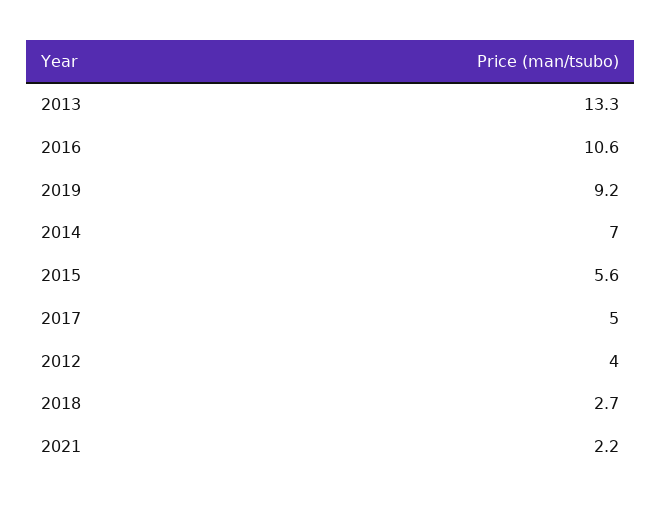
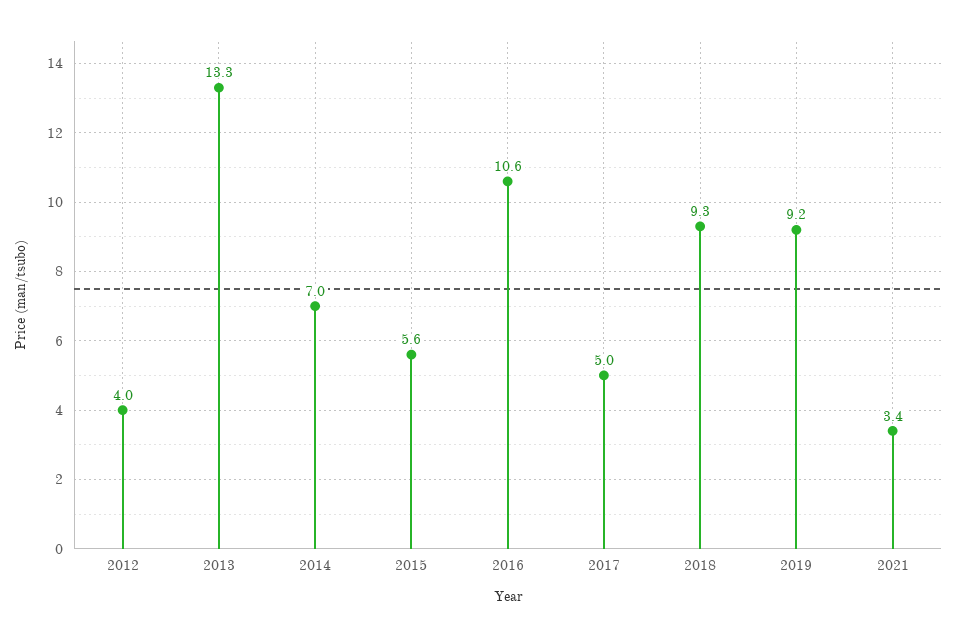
2018: 2.7 -> 9.3
2021: 2.2 -> 3.4

